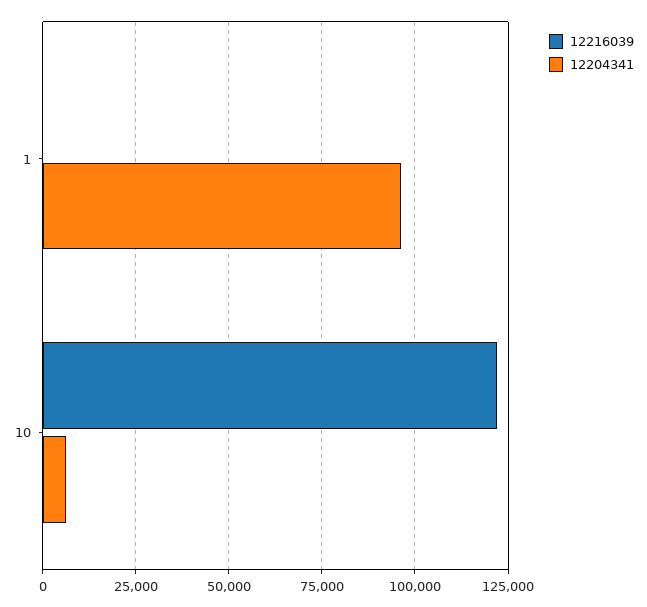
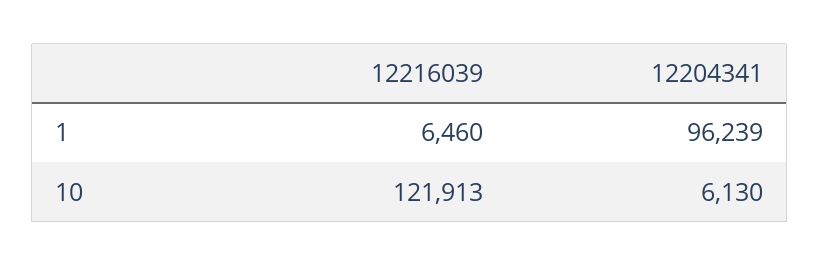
12216039, 1: 0 -> 6460

